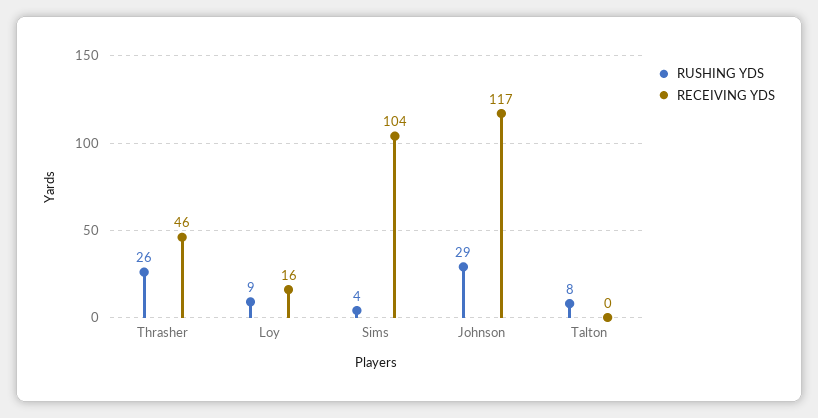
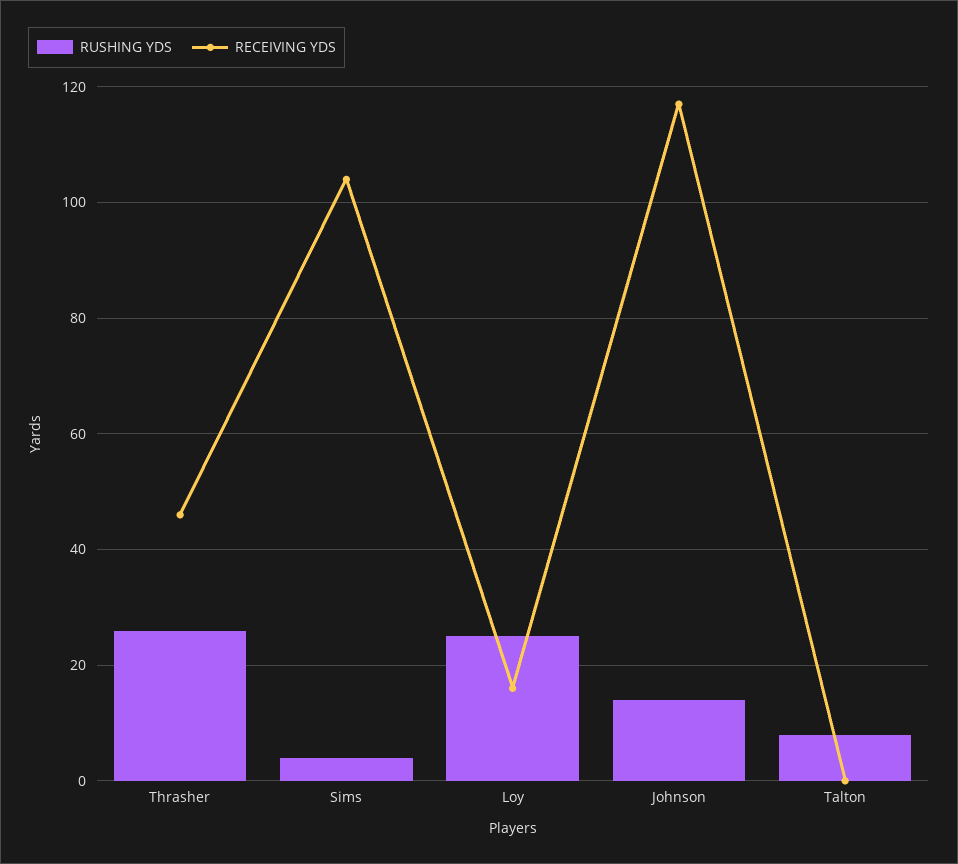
RUSHING YDS, Loy: 9 -> 25
RUSHING YDS, Johnson: 29 -> 15

